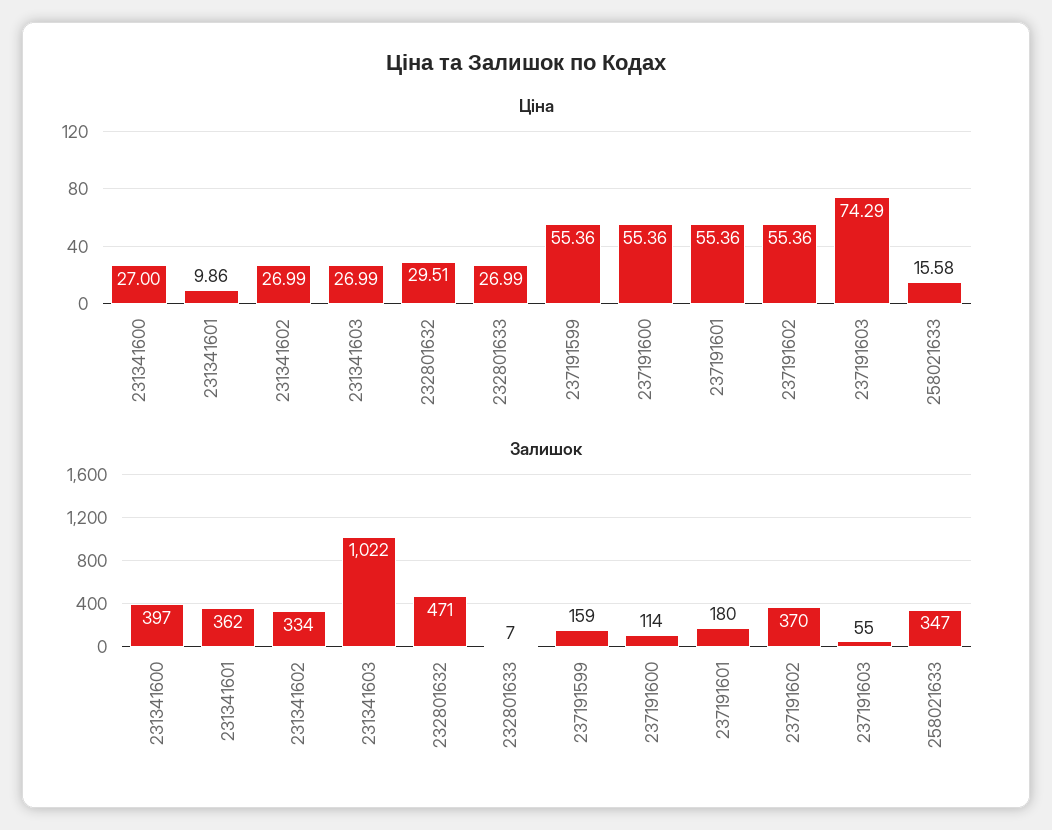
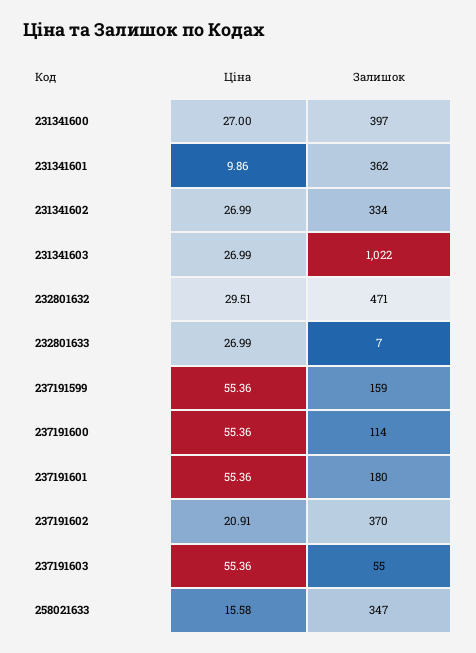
Ціна, 237191602: 55.36 -> 20.91
Ціна, 237191603: 74.29 -> 55.36

